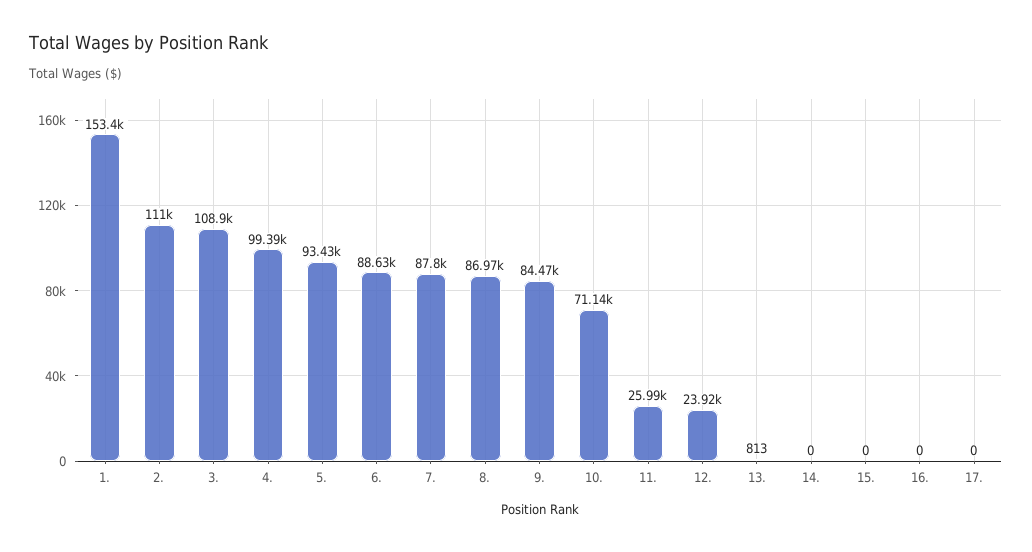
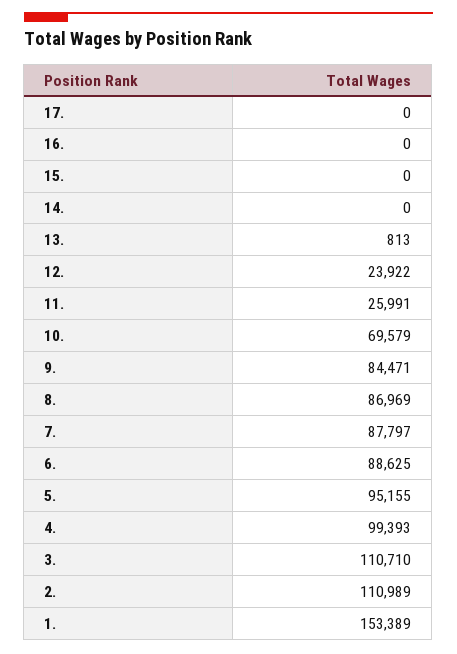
3.: 108900 -> 110710
5.: 93430 -> 95155
10.: 71140 -> 69579

